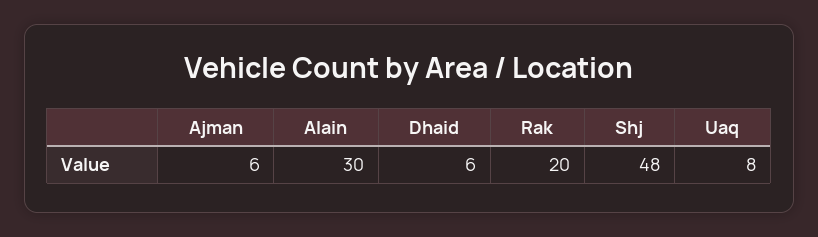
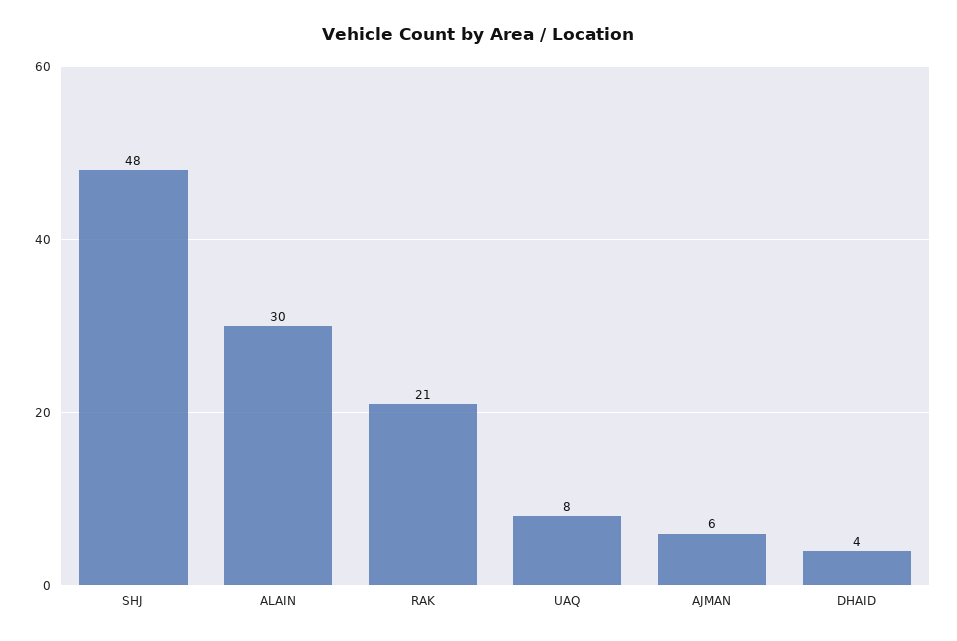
Dhaid: 6 -> 4
Rak: 20 -> 21

